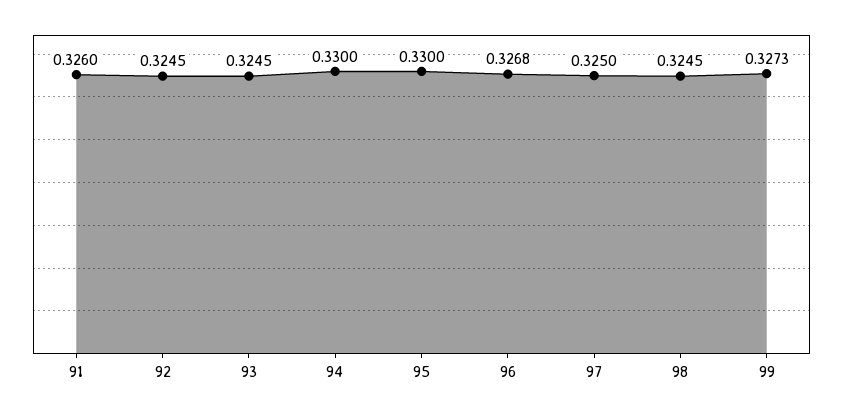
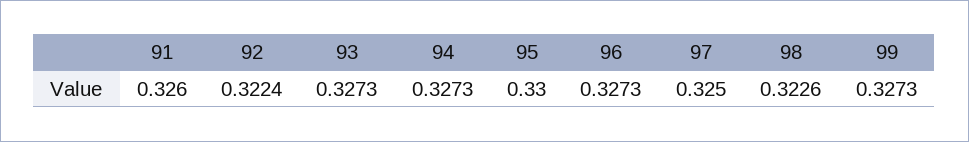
92: 0.3245 -> 0.3224
93: 0.3245 -> 0.3273
94: 0.33 -> 0.3273
96: 0.3268 -> 0.3273
98: 0.3245 -> 0.3226

